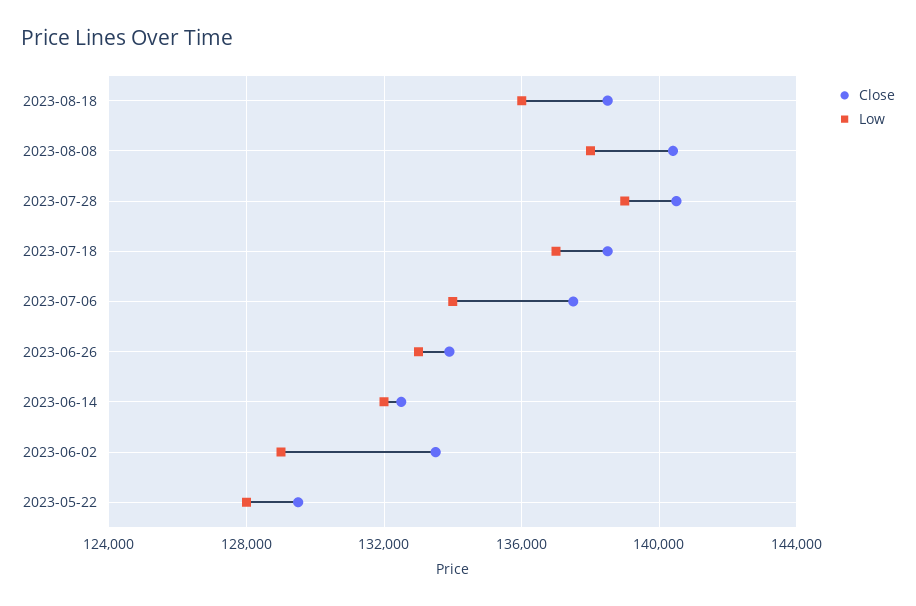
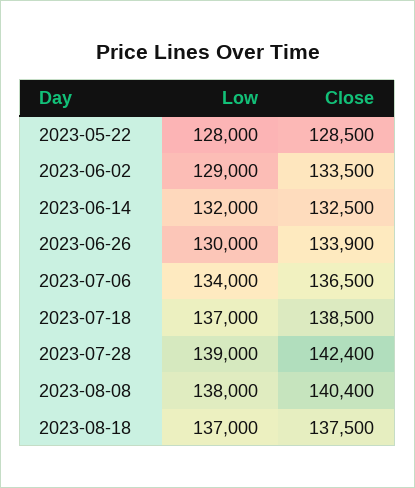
Close, 2023-08-18: 138500 -> 137500
Low, 2023-08-18: 136000 -> 137000
Close, 2023-07-28: 140500 -> 142400
Close, 2023-07-06: 137500 -> 136500
Low, 2023-06-26: 133000 -> 130000
Close, 2023-05-22: 129500 -> 128500

